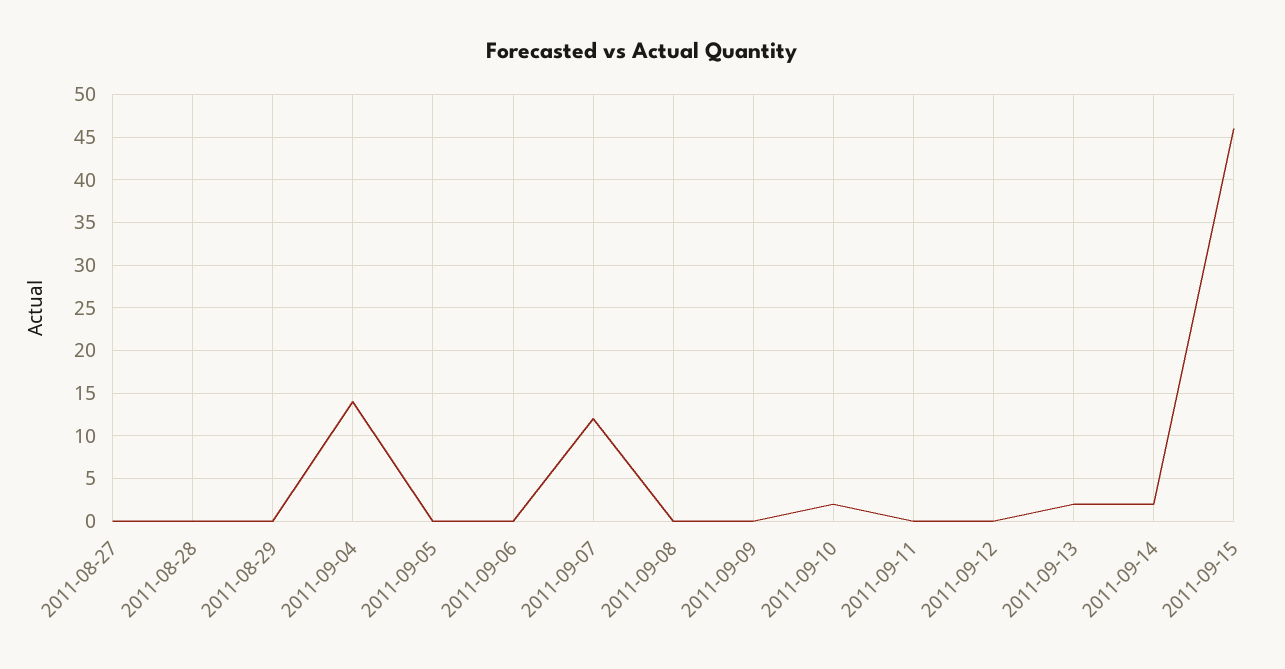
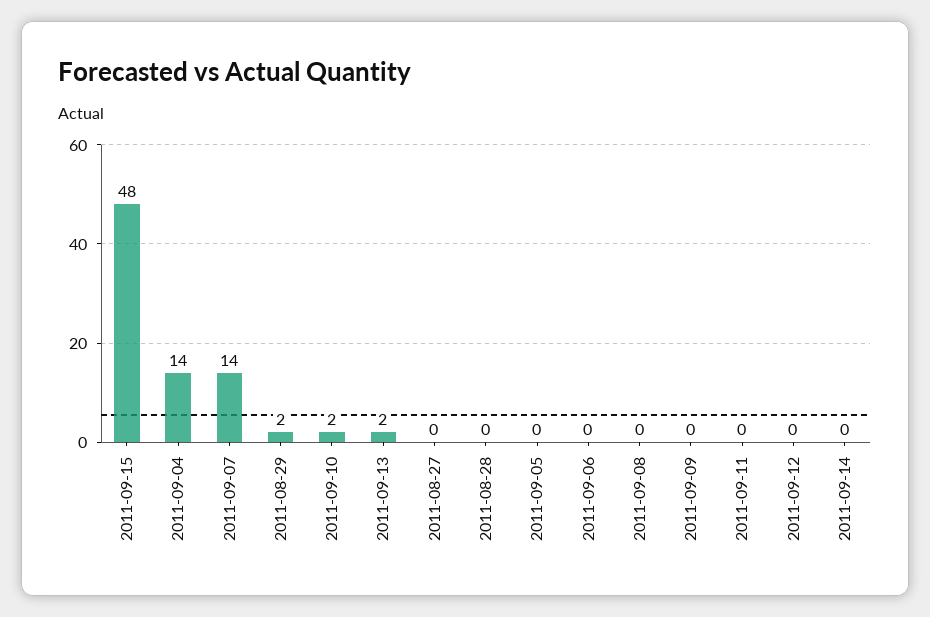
2011-08-29: 0 -> 2
2011-09-07: 12 -> 14
2011-09-14: 2 -> 0
2011-09-15: 46 -> 48

